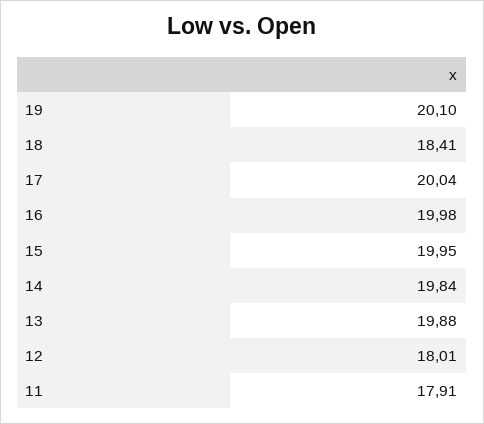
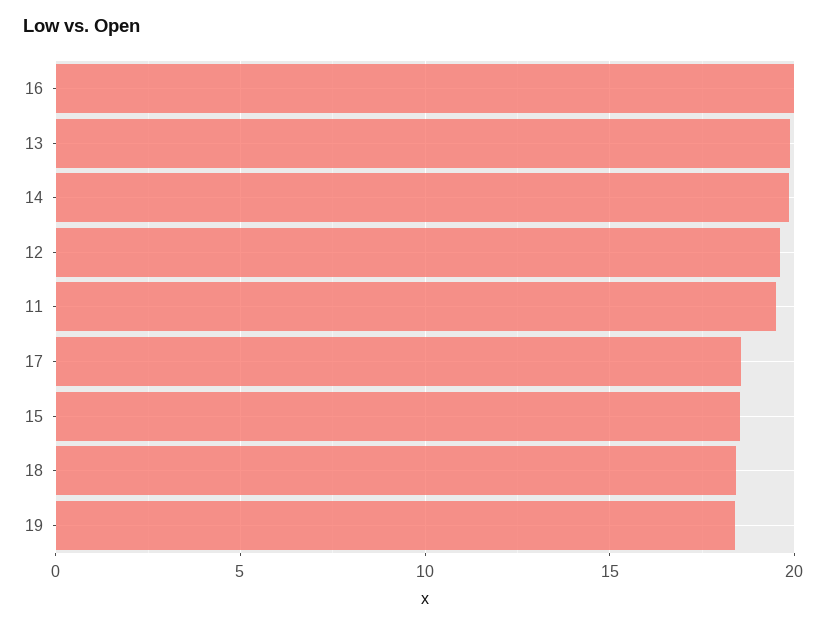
19: 20.1 -> 18.5
17: 20.04 -> 18.5
15: 19.95 -> 18.5
12: 18.01 -> 19.5
11: 17.91 -> 19.5

